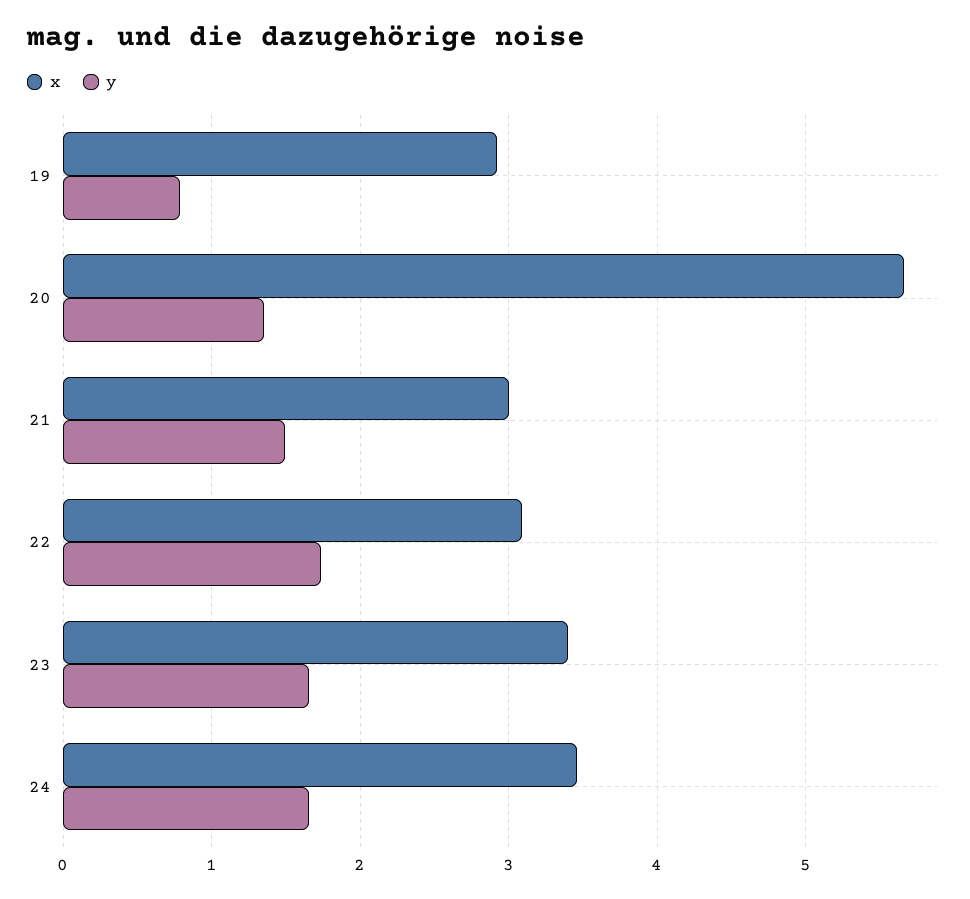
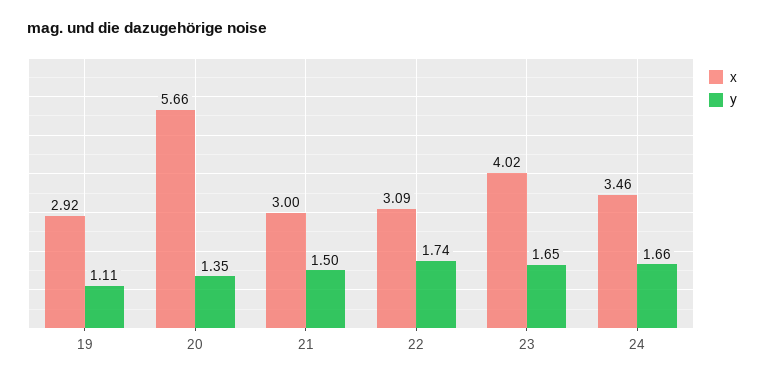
y, 19: 0.8 -> 1.11
x, 23: 3.4 -> 4.02

